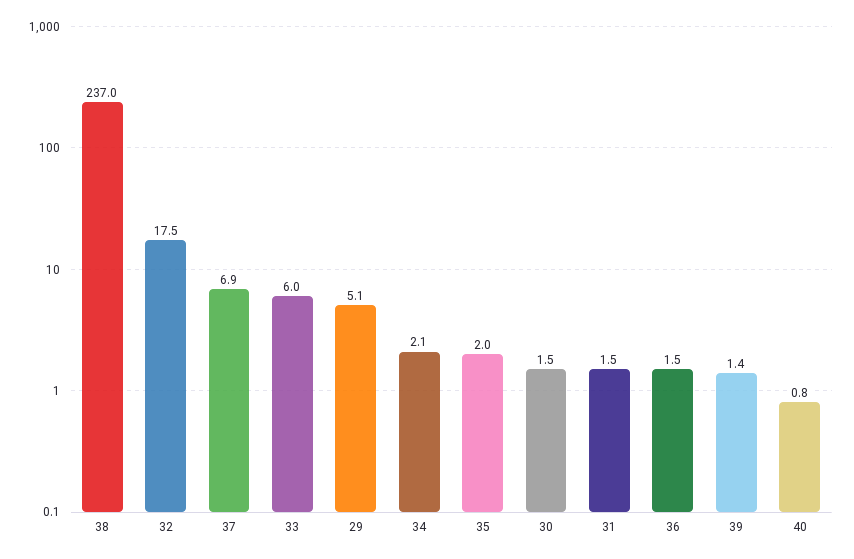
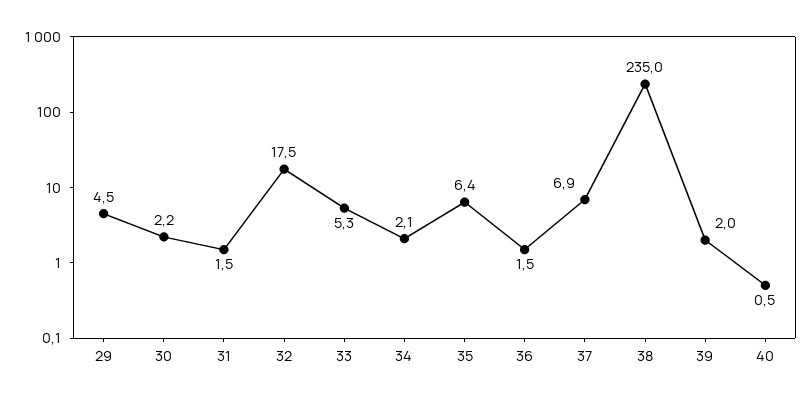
38: 237 -> 235
33: 6 -> 5.3
29: 5.1 -> 4.5
35: 2 -> 6.4
30: 1.5 -> 2.2
39: 1.4 -> 2
40: 0.8 -> 0.5

